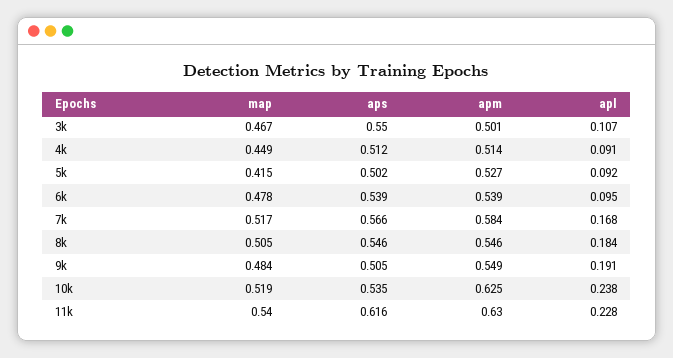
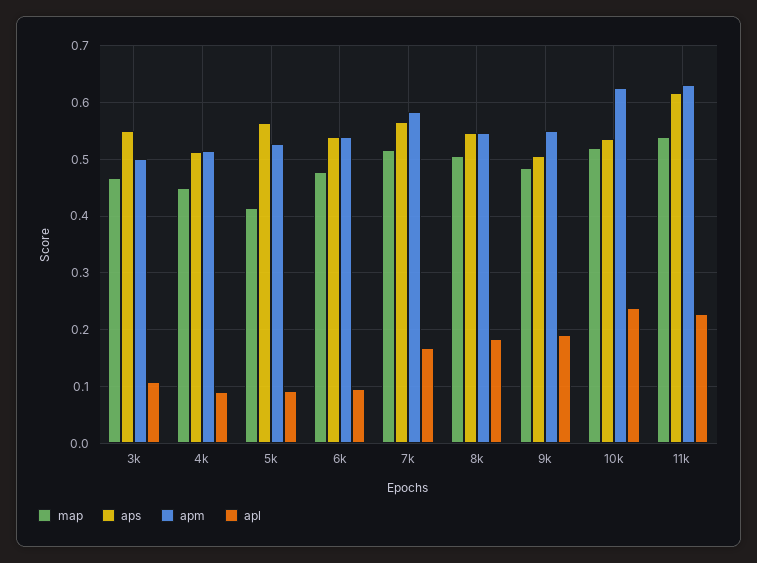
aps, 5k: 0.502 -> 0.56

